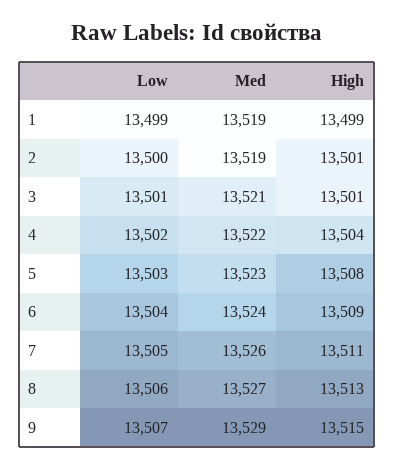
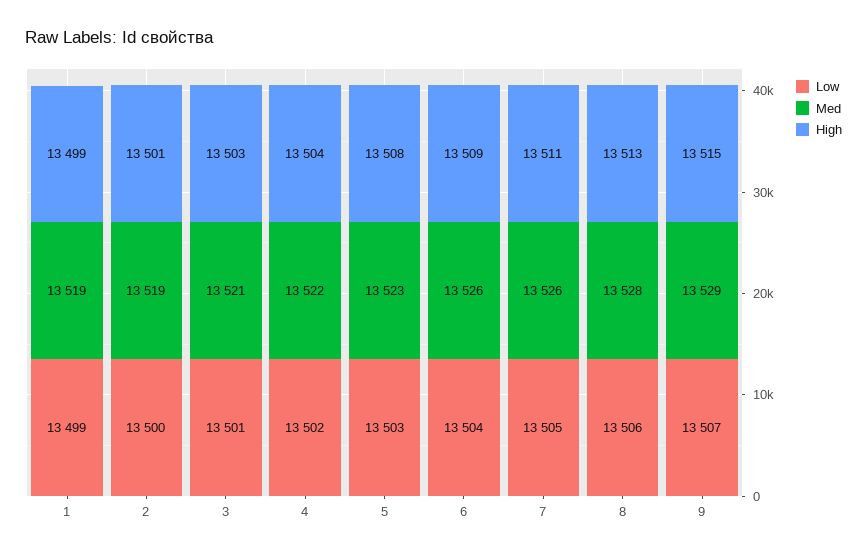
High, 3: 13501 -> 13503
Med, 6: 13524 -> 13526
Med, 8: 13527 -> 13528

